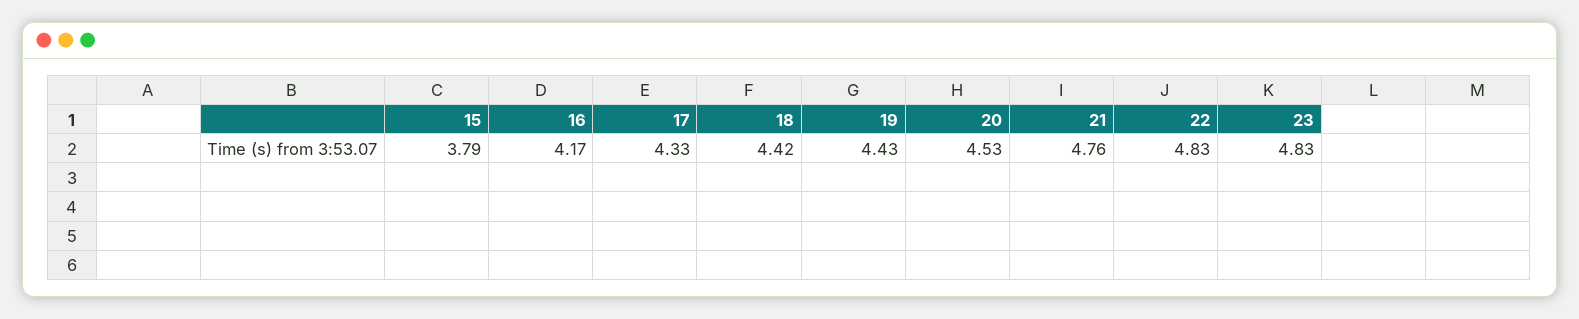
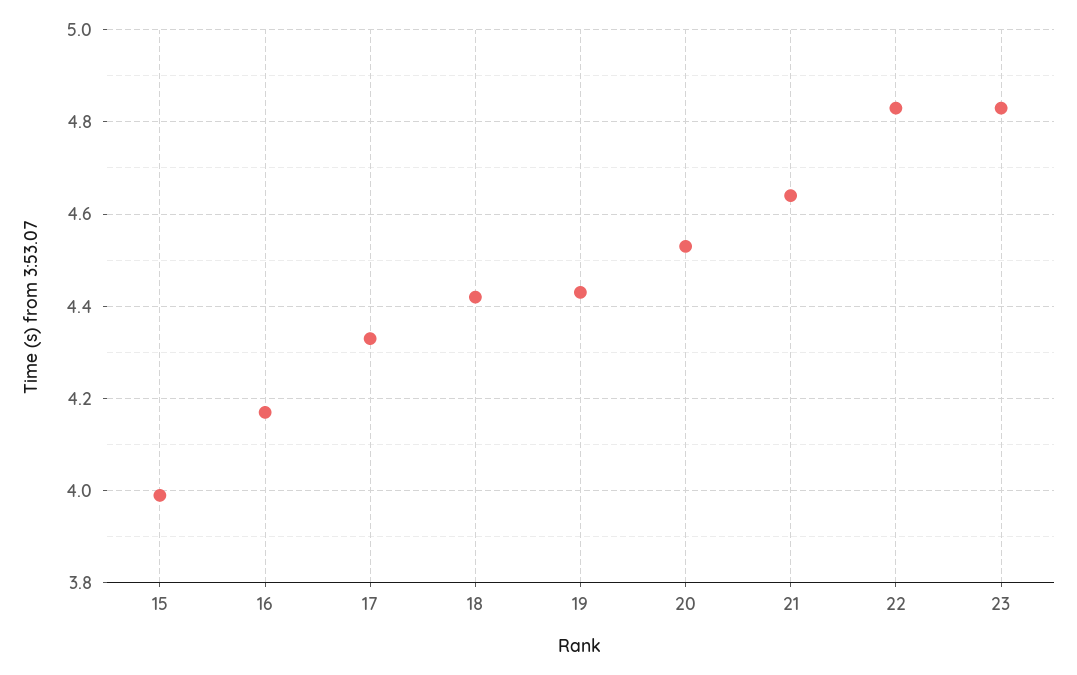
15: 3.79 -> 4
21: 4.76 -> 4.65

